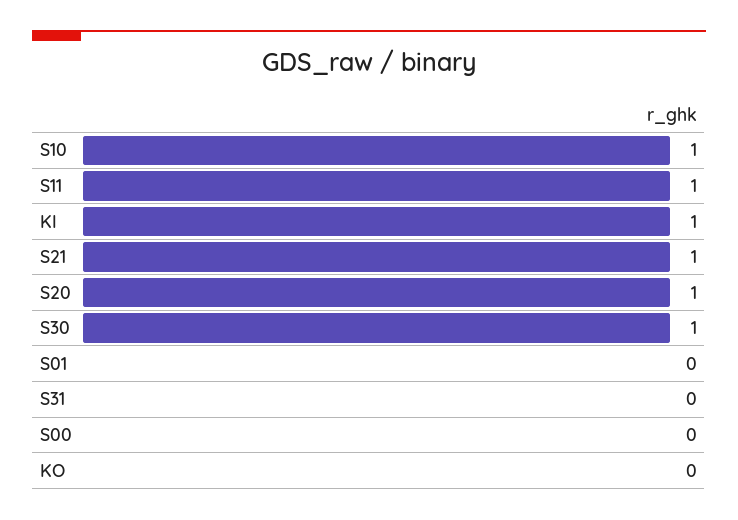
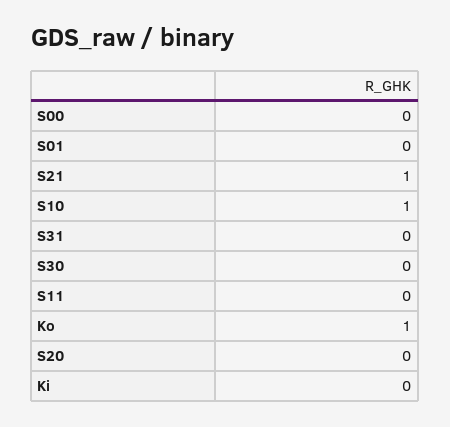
S11: 1 -> 0
KI: 1 -> 0
S20: 1 -> 0
S30: 1 -> 0
KO: 0 -> 1

